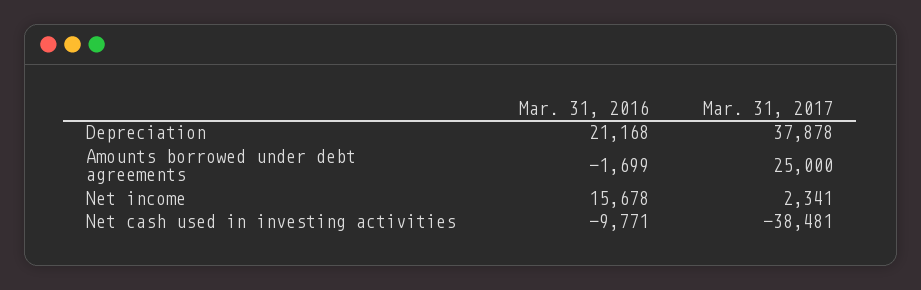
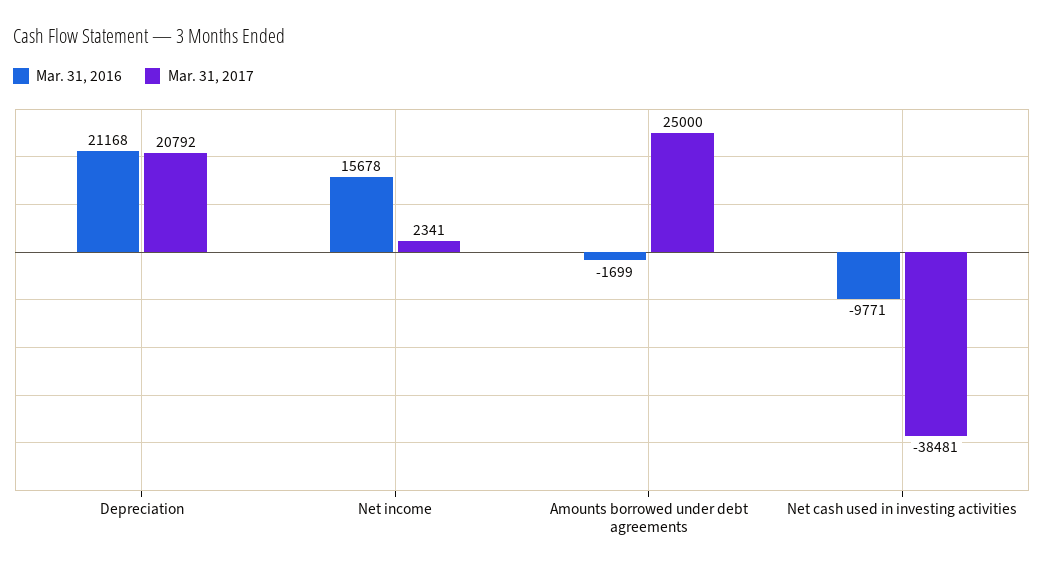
Mar. 31, 2017, Depreciation: 37878 -> 20792

